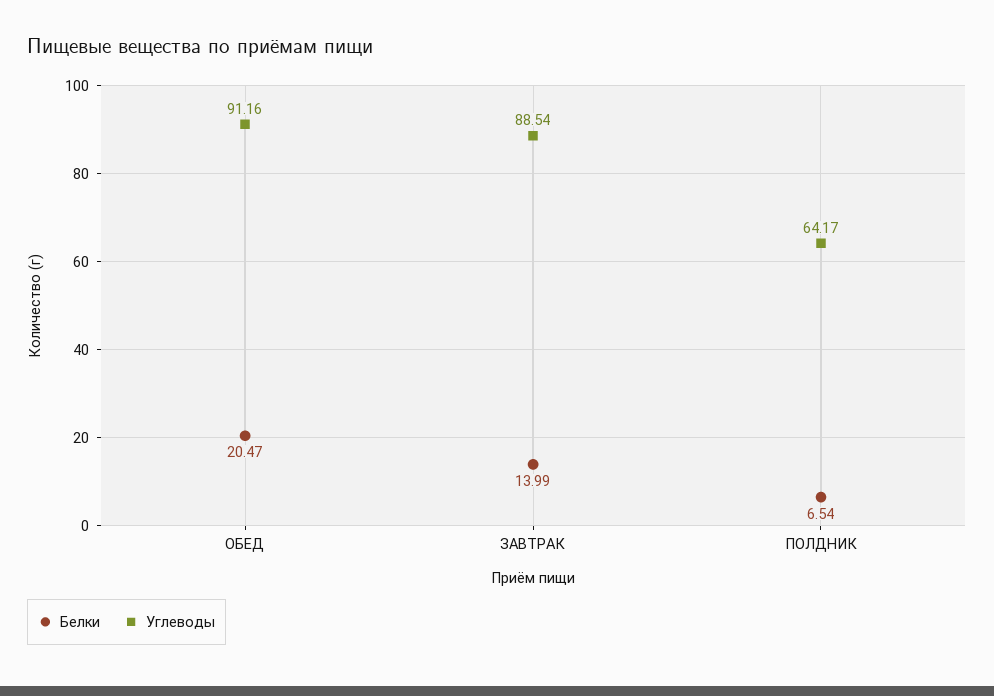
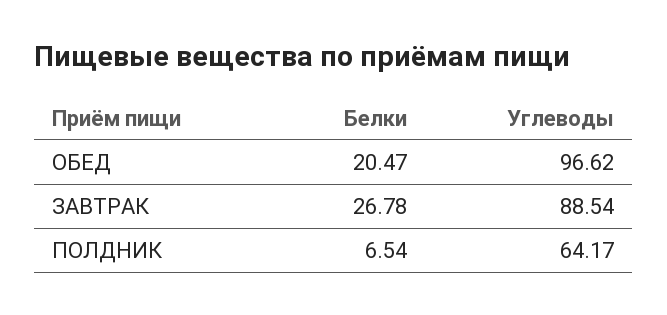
Углеводы, ОБЕД: 91.16 -> 96.62
Белки, ЗАВТРАК: 13.99 -> 26.78

